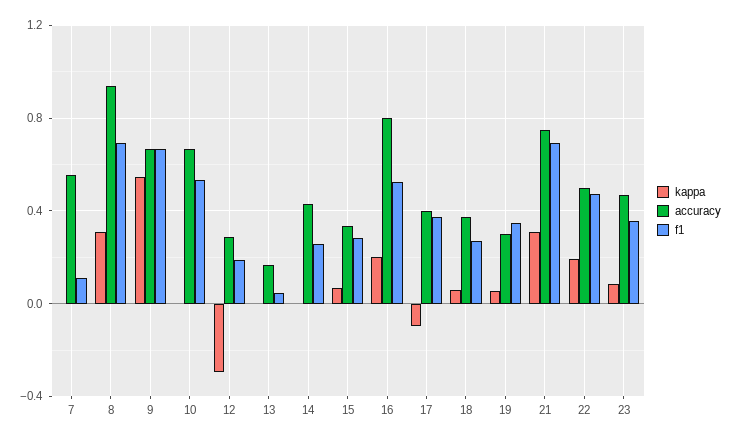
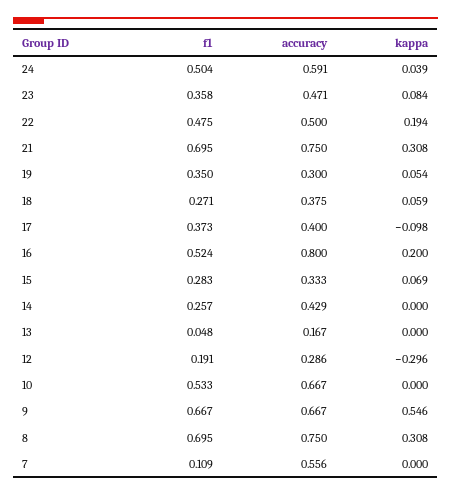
accuracy, 8: 0.95 -> 0.75
f1, 24: none -> 0.504
accuracy, 24: none -> 0.591
kappa, 24: none -> 0.039

